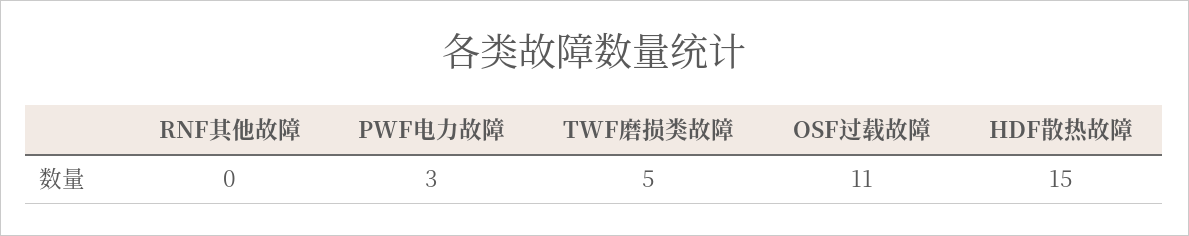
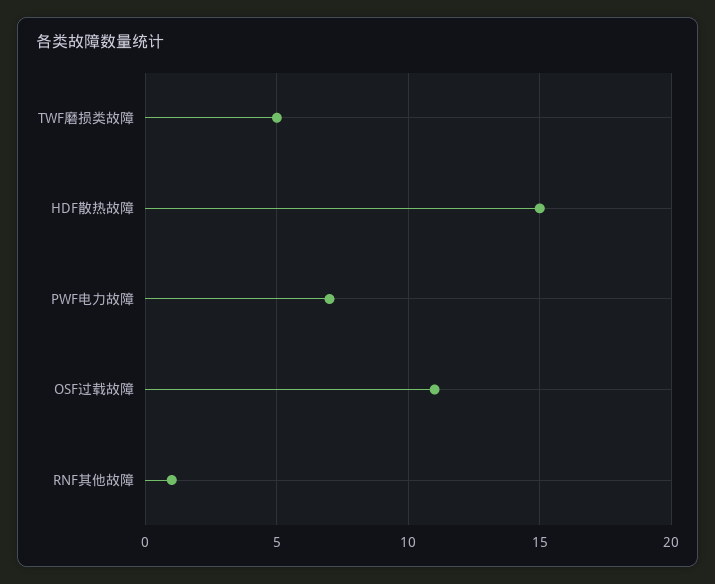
RNF其他故障: 0 -> 1
PWF电力故障: 3 -> 7

